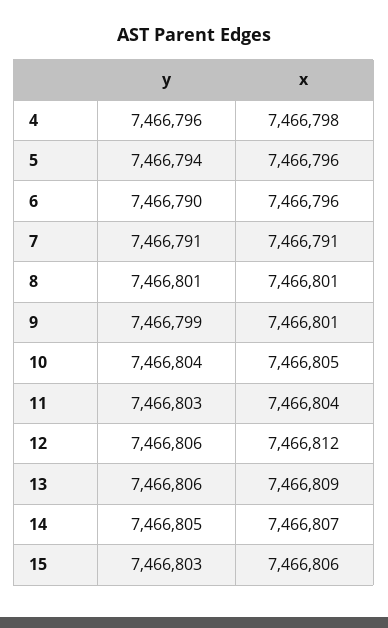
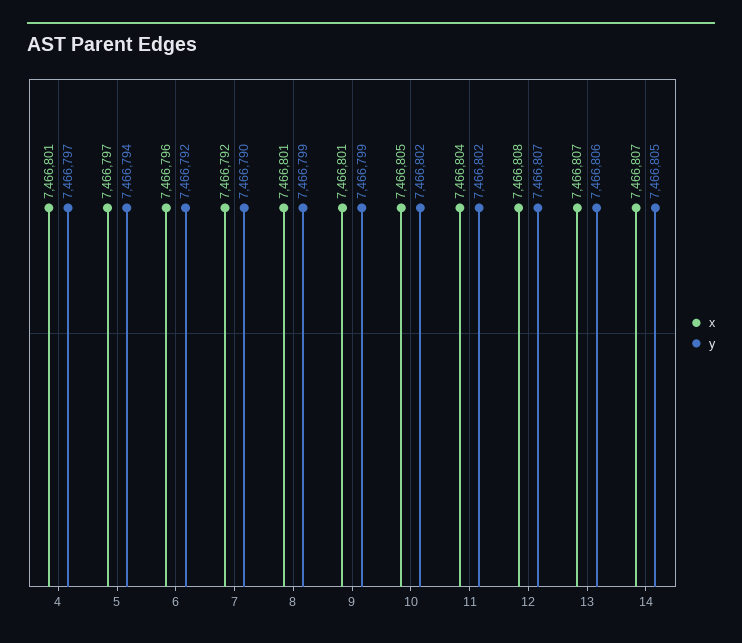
y, 4: 7466796 -> 7466797
x, 4: 7466798 -> 7466801
x, 5: 7466796 -> 7466797
y, 6: 7466790 -> 7466792
y, 7: 7466791 -> 7466790
x, 7: 7466791 -> 7466792
y, 8: 7466801 -> 7466799
y, 10: 7466804 -> 7466802
y, 11: 7466803 -> 7466802
y, 12: 7466806 -> 7466807
x, 12: 7466812 -> 7466808
x, 13: 7466809 -> 7466807
y, 15: 7466803 -> none
x, 15: 7466806 -> none

